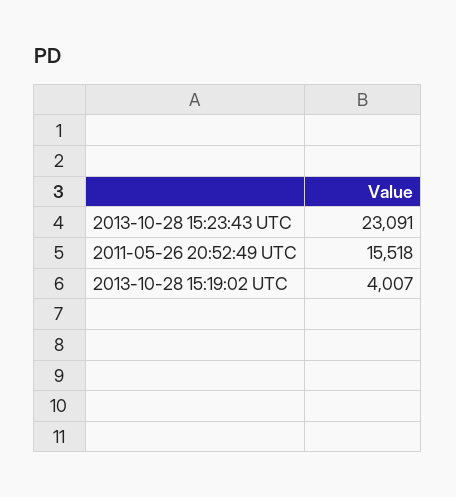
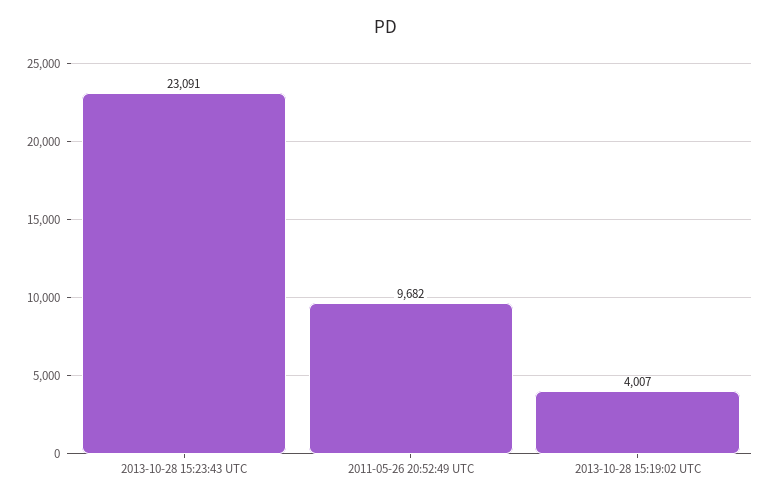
2011-05-26 20:52:49 UTC: 15518 -> 9682

